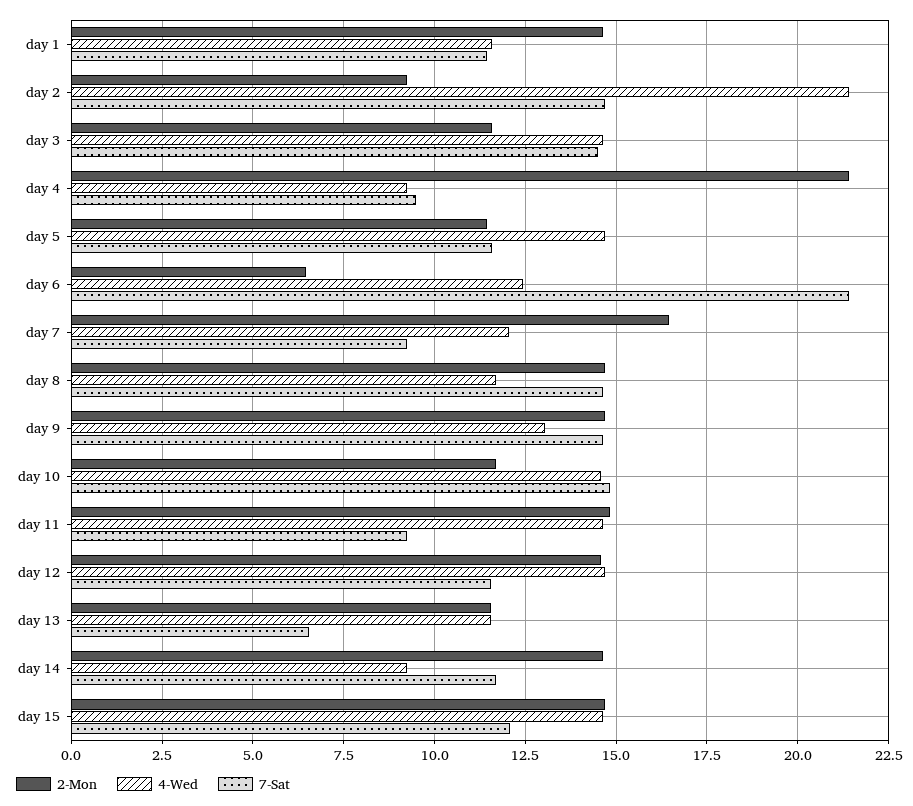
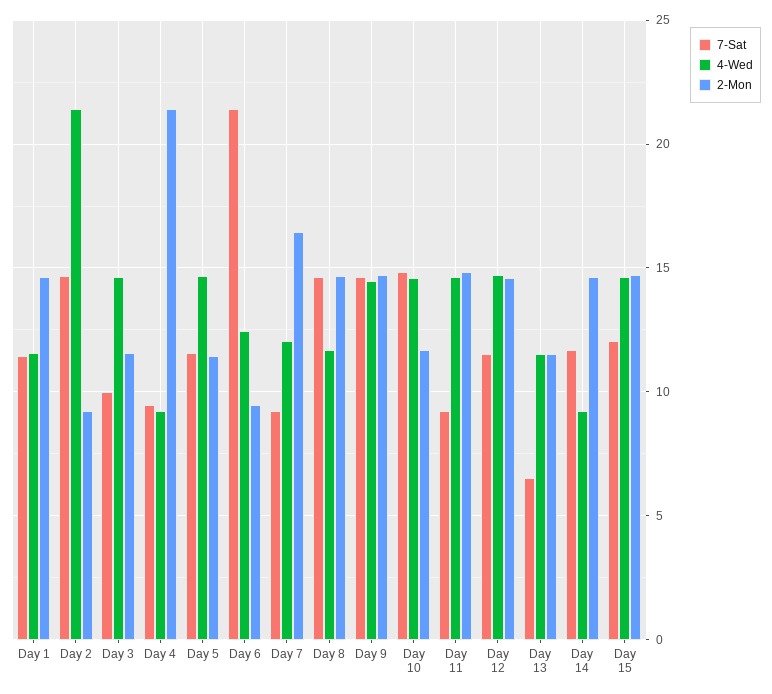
7-Sat, day 3: 14.5 -> 10
2-Mon, day 6: 6.5 -> 9.5
4-Wed, day 9: 13 -> 14.5

